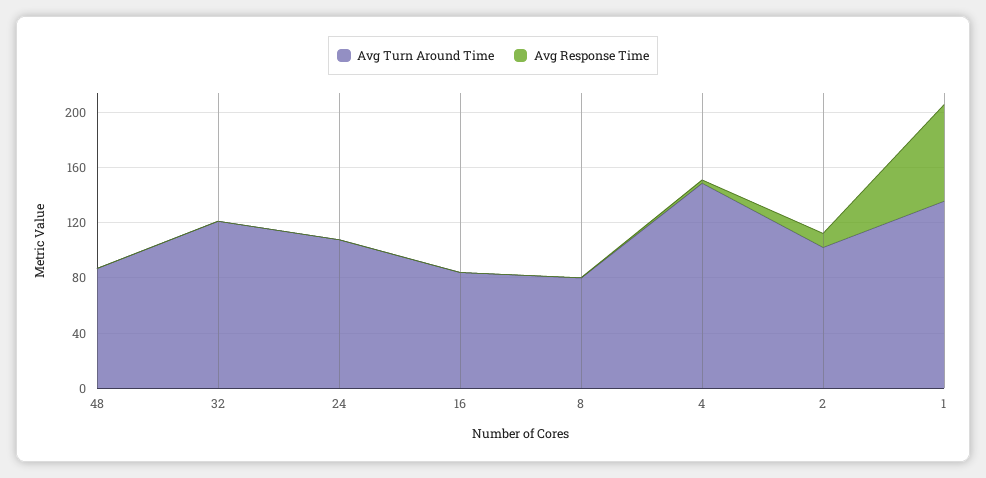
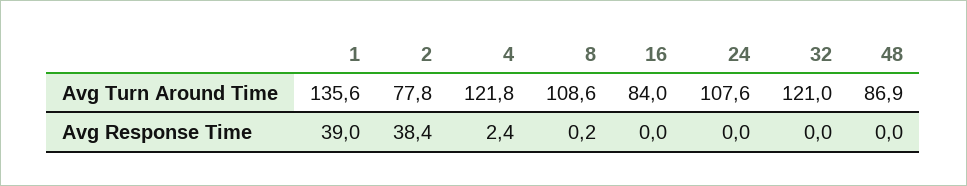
Avg Turn Around Time, 8: 80 -> 108.6
Avg Turn Around Time, 4: 150 -> 121.8
Avg Turn Around Time, 2: 100 -> 77.8
Avg Response Time, 2: 10 -> 38.4
Avg Response Time, 1: 70 -> 39

